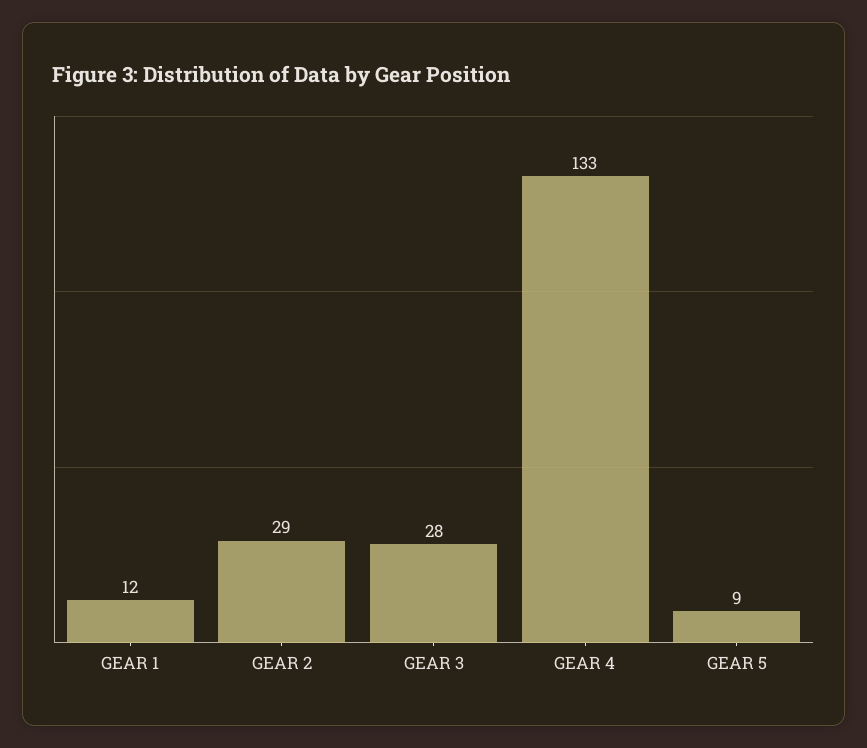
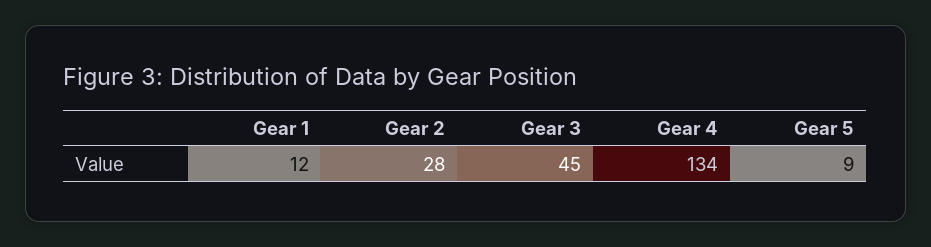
GEAR 2: 29 -> 28
GEAR 3: 28 -> 45
GEAR 4: 133 -> 134

